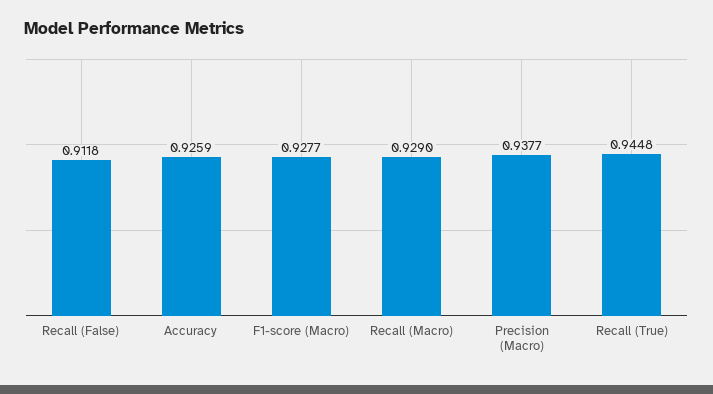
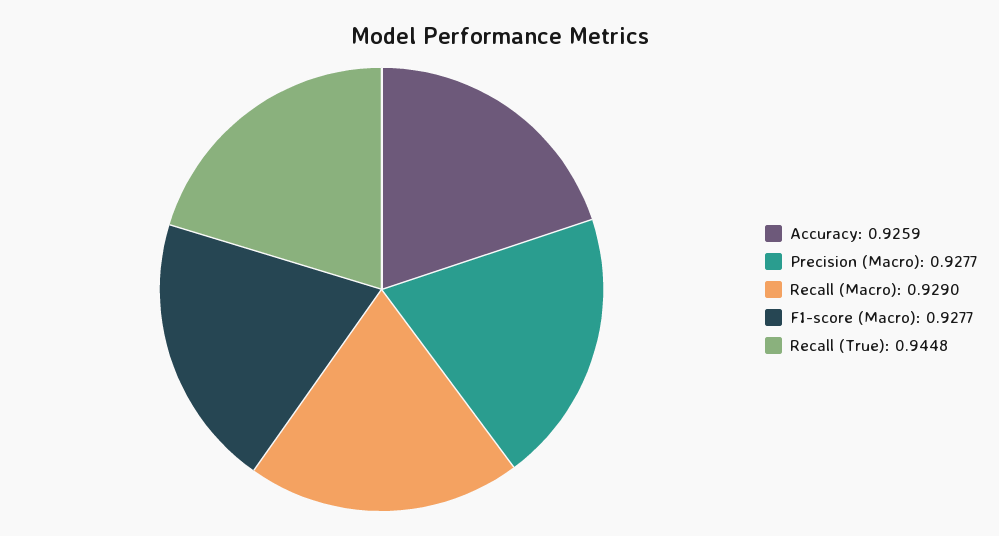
Recall (False): 0.9118 -> none
Precision (Macro): 0.9377 -> 0.9277

